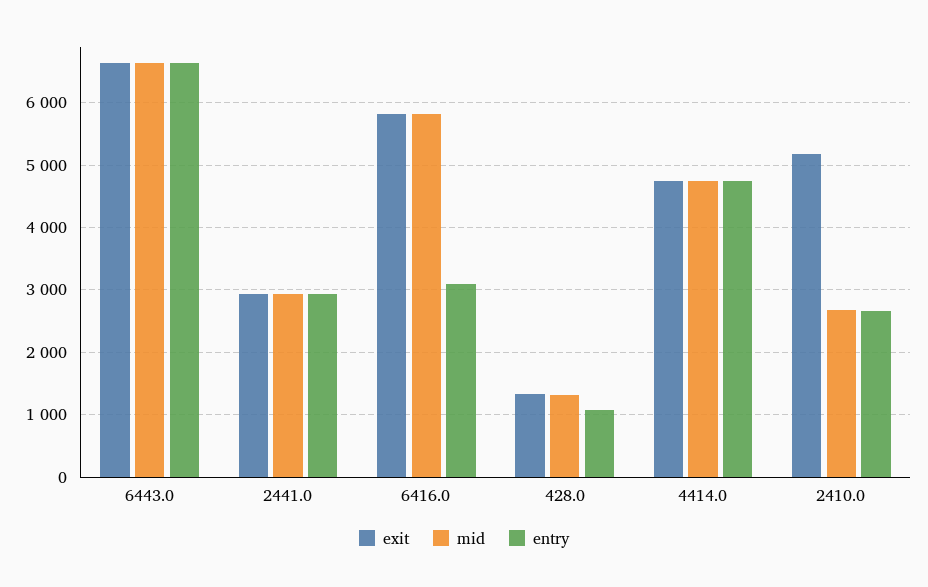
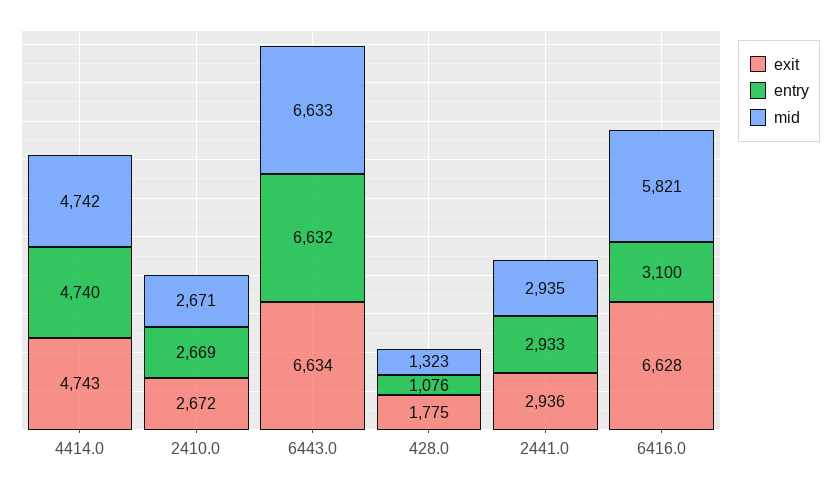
exit, 6416.0: 5800 -> 6628
exit, 428.0: 1300 -> 1775
exit, 2410.0: 5200 -> 2672

